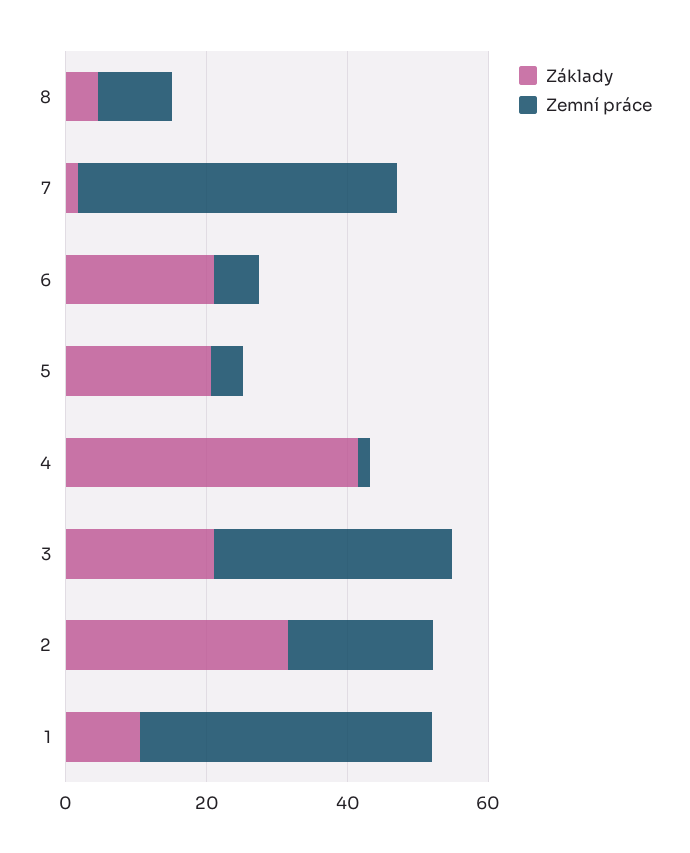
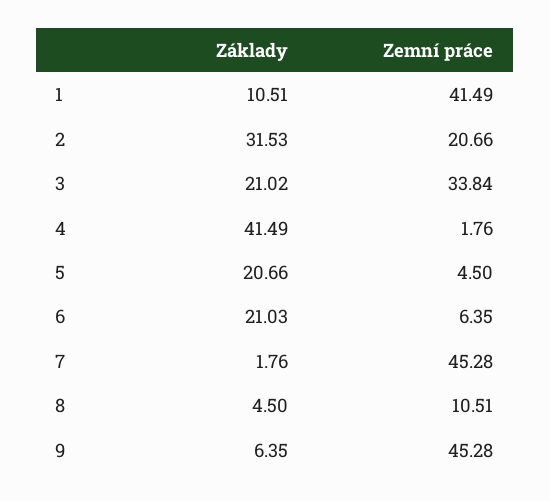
Základy, 9: none -> 6.35
Zemní práce, 9: none -> 45.28

